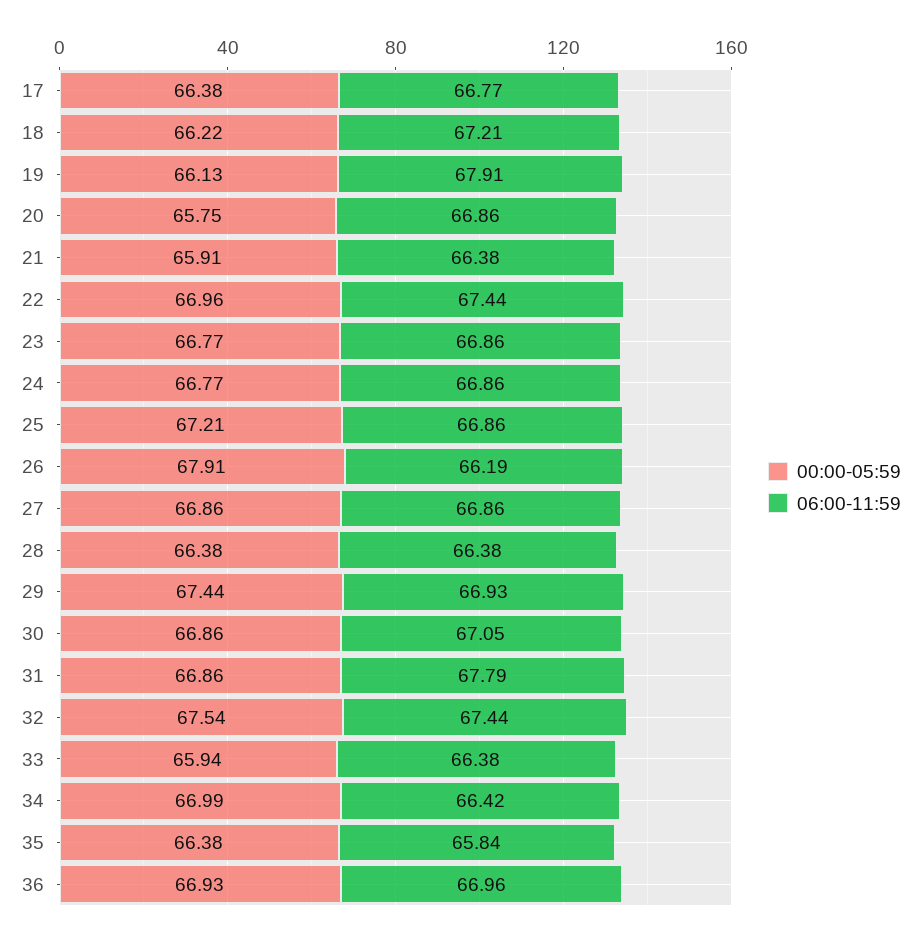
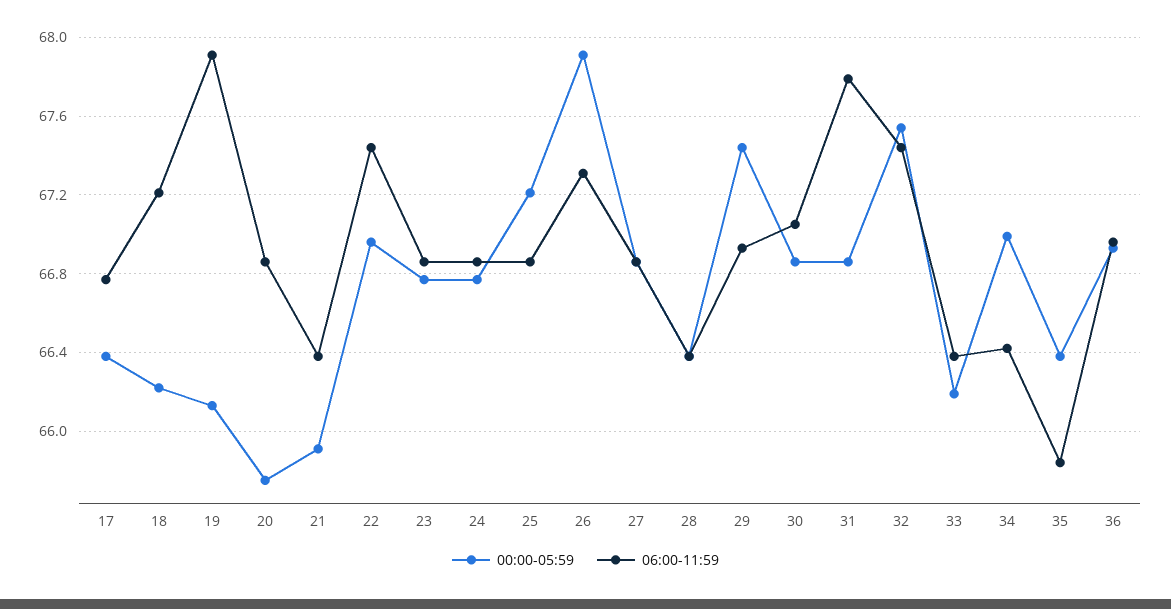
06:00-11:59, 26: 66.19 -> 67.3
00:00-05:59, 33: 65.94 -> 66.2

